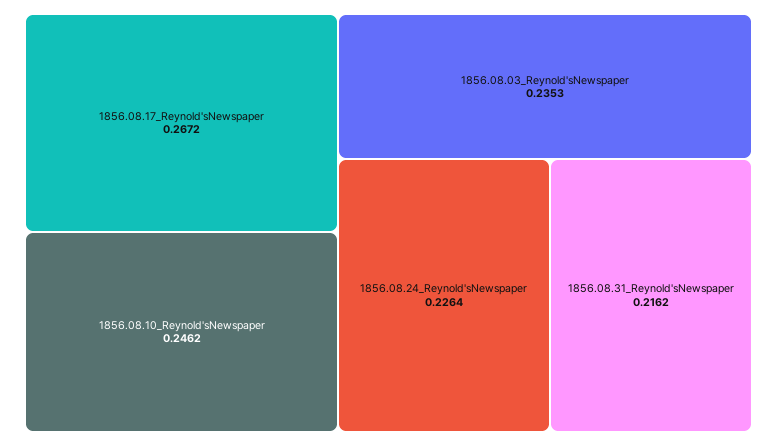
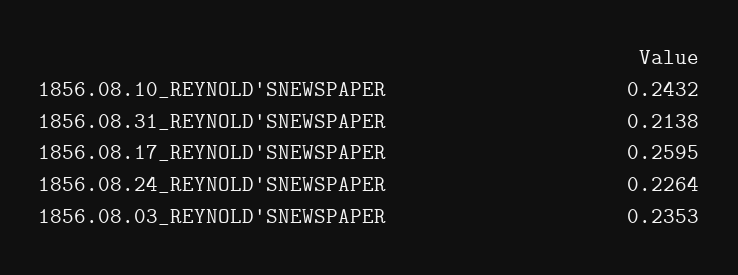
1856.08.17_Reynold'sNewspaper: 0.2672 -> 0.2595
1856.08.10_Reynold'sNewspaper: 0.2462 -> 0.2432
1856.08.31_Reynold'sNewspaper: 0.2162 -> 0.2138

